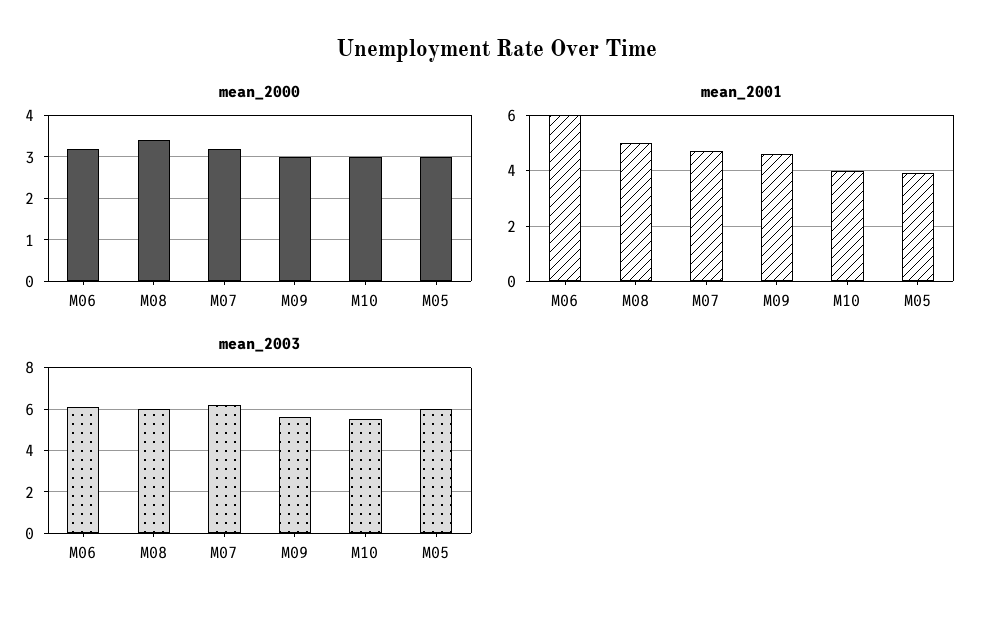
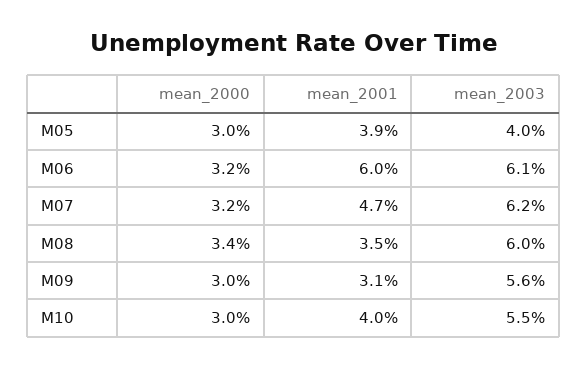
mean_2001, M08: 5 -> 3.5
mean_2001, M09: 4.5 -> 3.1
mean_2003, M05: 6 -> 4

